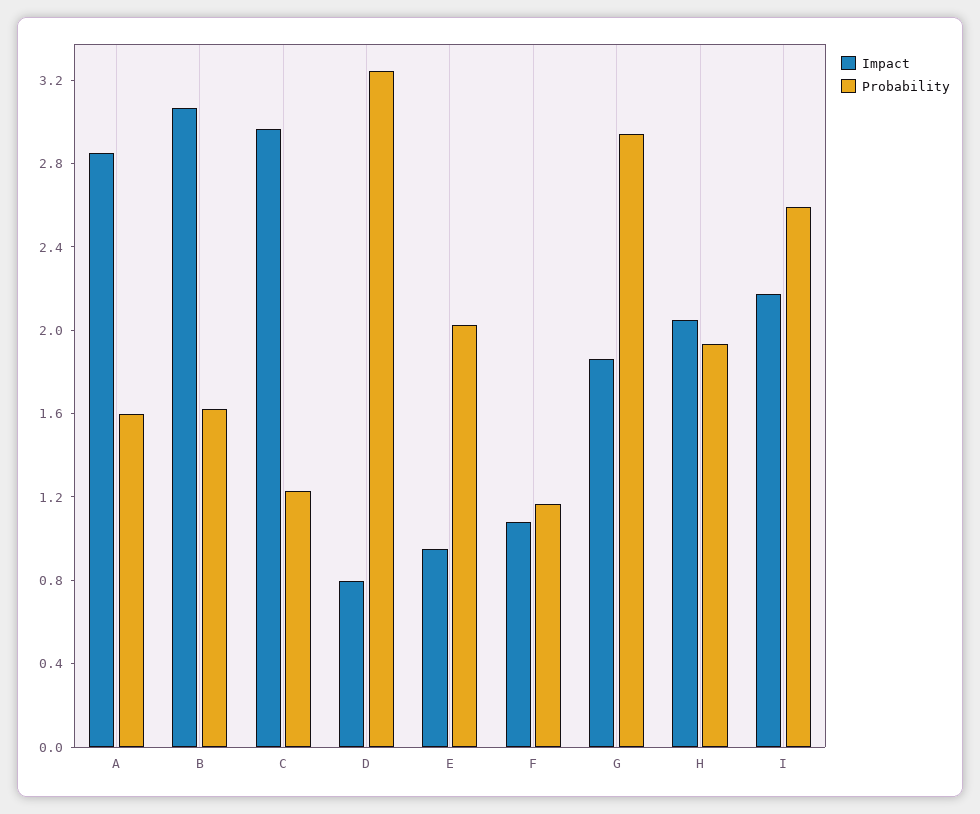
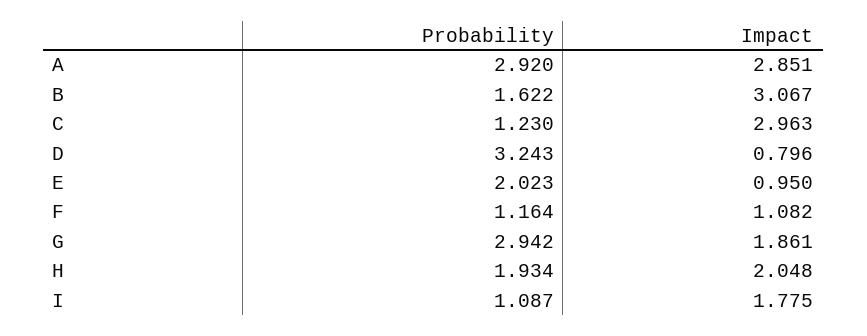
Probability, A: 1.6 -> 2.92
Impact, I: 2.2 -> 1.775
Probability, I: 2.6 -> 1.087

